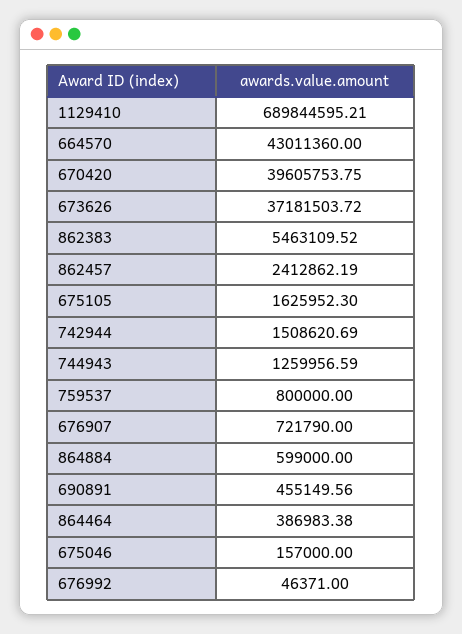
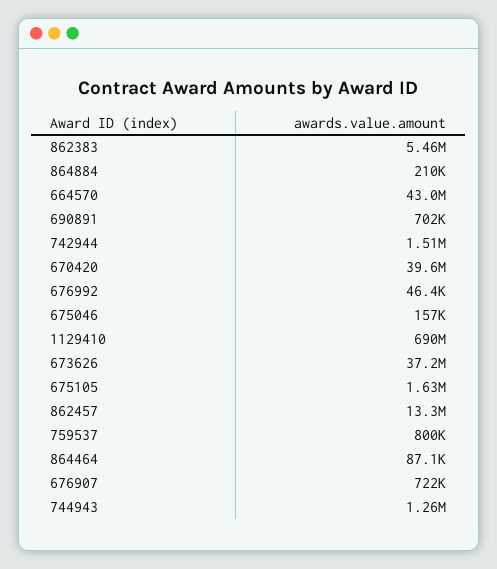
862457: 2412862.19 -> 13300000
864884: 599000 -> 210000
690891: 455149.56 -> 702000
864464: 386983.38 -> 87100

